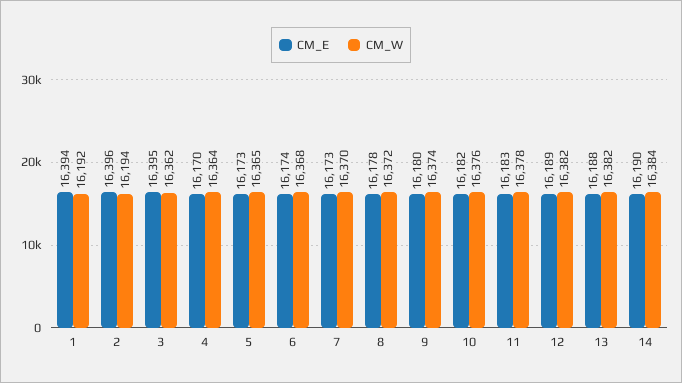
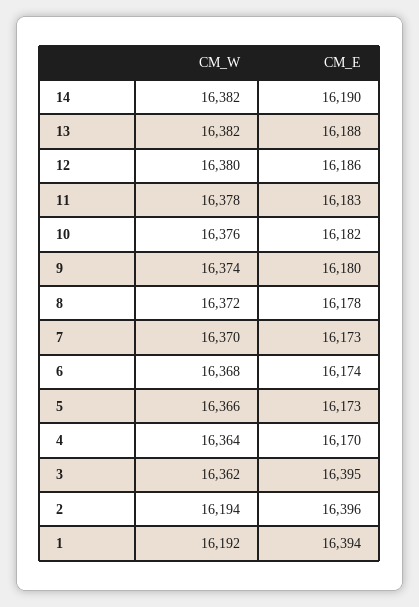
CM_W, 5: 16365 -> 16366
CM_E, 12: 16189 -> 16186
CM_W, 12: 16382 -> 16380
CM_W, 14: 16384 -> 16382

